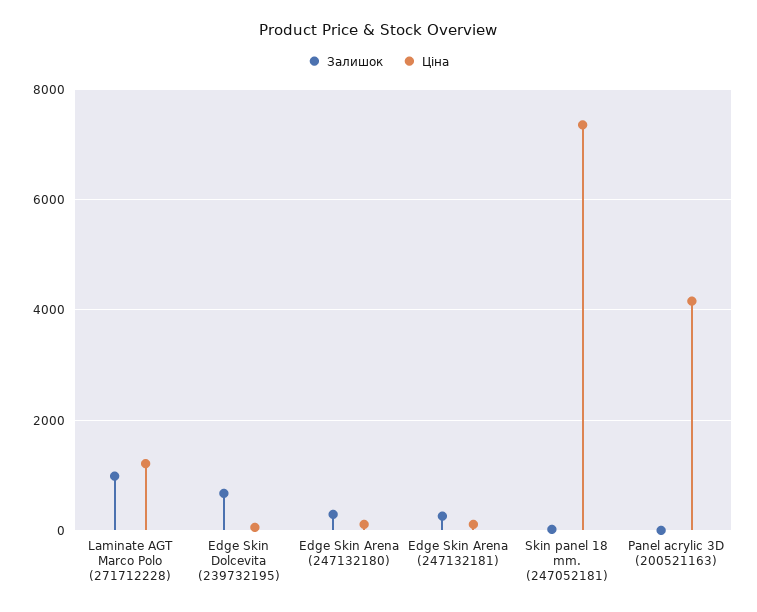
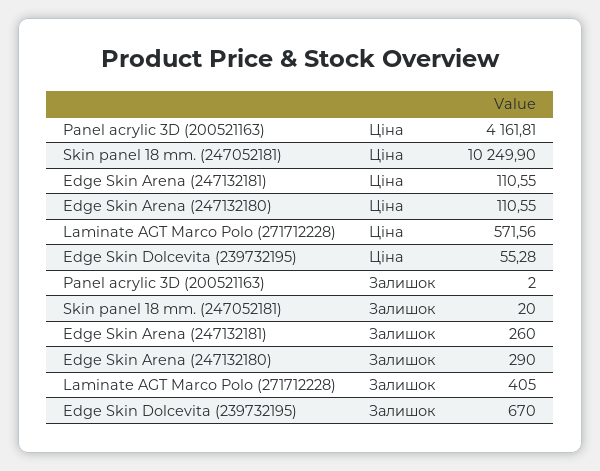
Залишок, Laminate AGT Marco Polo (271712228): 1000 -> 405
Ціна, Laminate AGT Marco Polo (271712228): 1200 -> 571.56
Ціна, Skin panel 18 mm. (247052181): 7400 -> 10249.9

